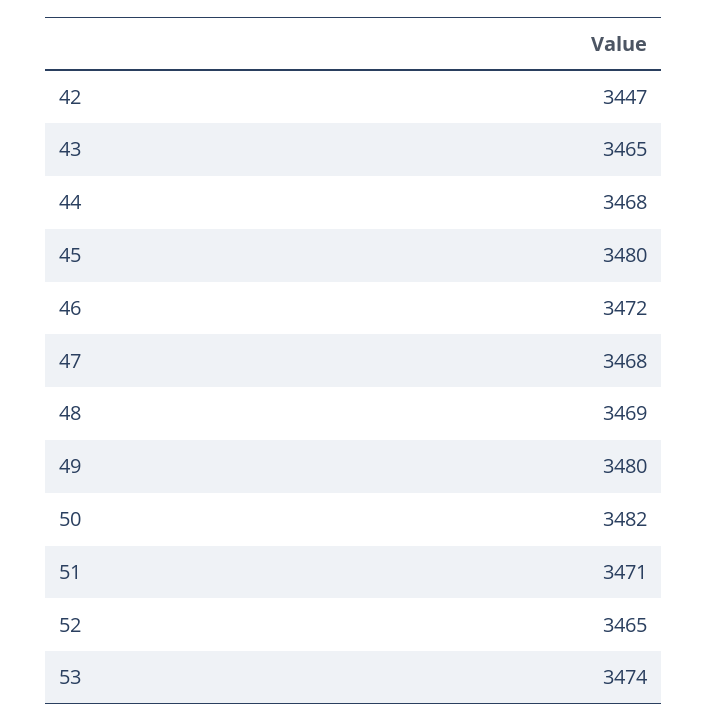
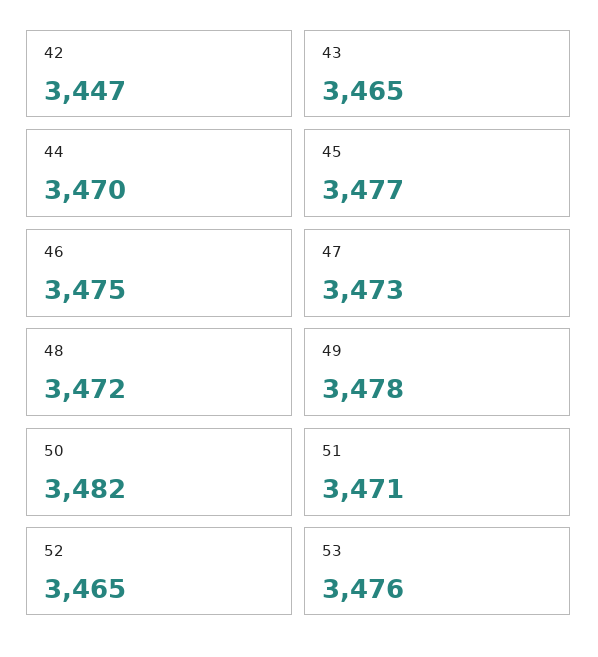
44: 3468 -> 3470
45: 3480 -> 3477
46: 3472 -> 3475
47: 3468 -> 3473
48: 3469 -> 3472
49: 3480 -> 3478
53: 3474 -> 3476

